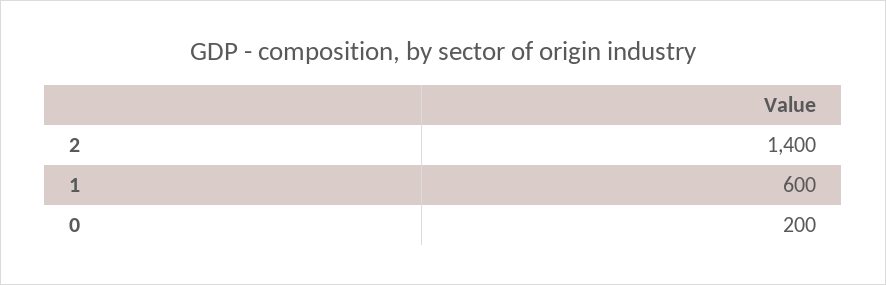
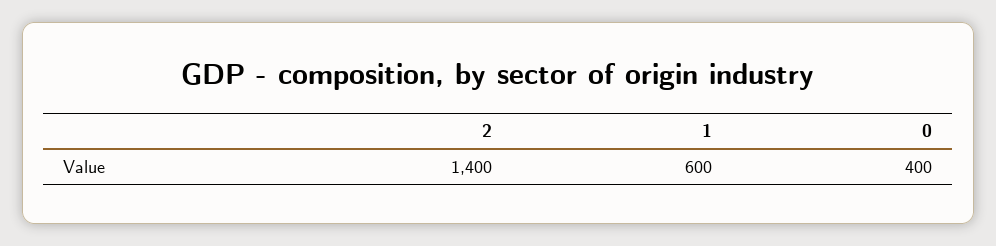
0: 200 -> 400

